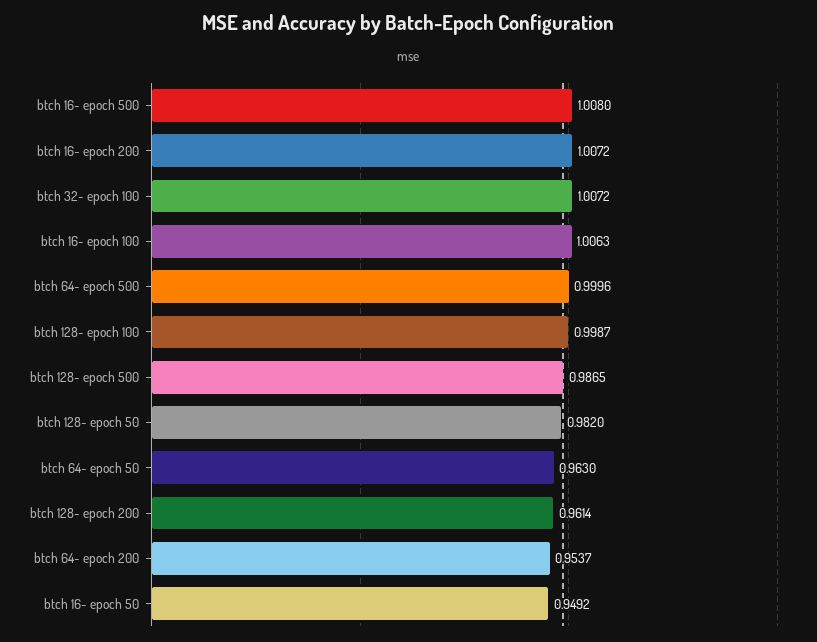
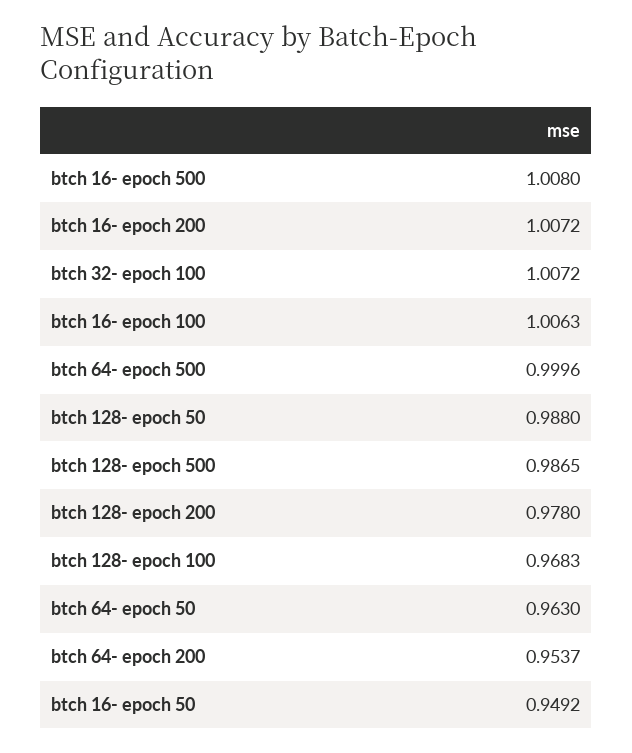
btch 128- epoch 100: 0.9987 -> 0.9683
btch 128- epoch 50: 0.982 -> 0.988
btch 128- epoch 200: 0.9614 -> 0.978

